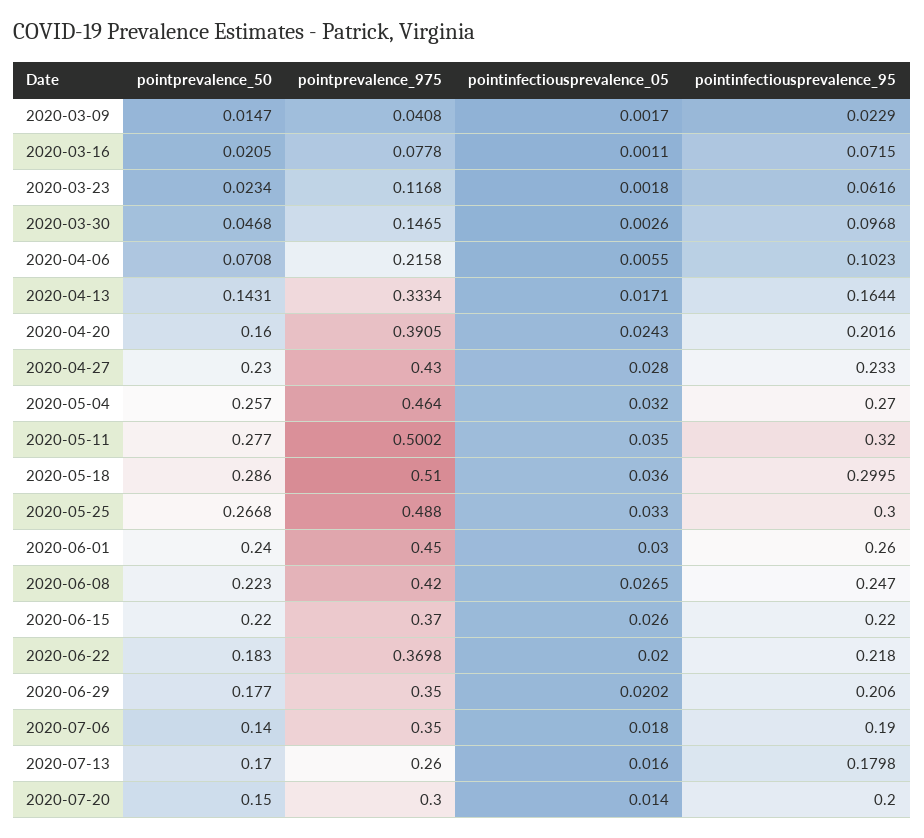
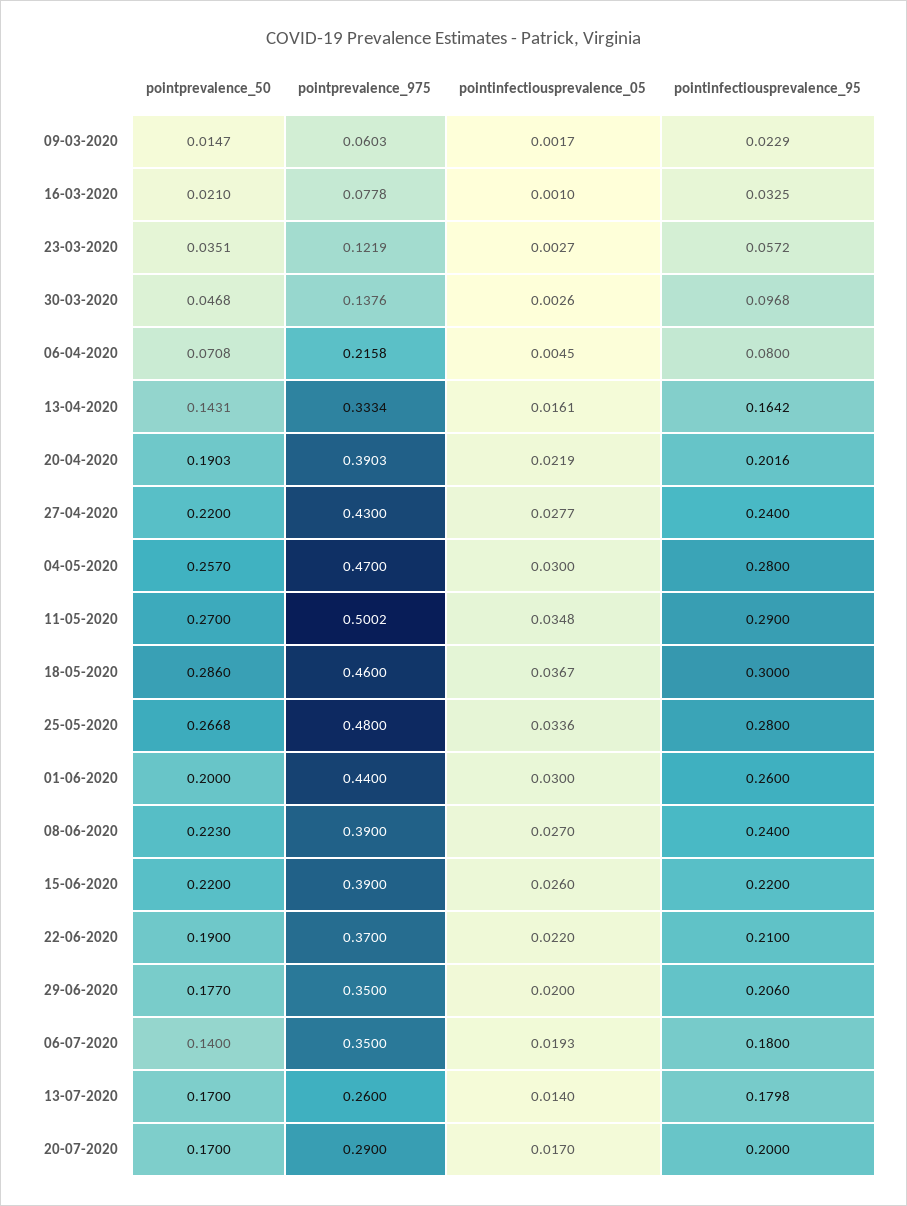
pointprevalence_975, 2020-03-09: 0.0408 -> 0.0603
pointprevalence_50, 2020-03-16: 0.0205 -> 0.021
pointinfectiousprevalence_05, 2020-03-16: 0.0011 -> 0.001
pointinfectiousprevalence_95, 2020-03-16: 0.0715 -> 0.0325
pointprevalence_50, 2020-03-23: 0.0234 -> 0.0351
pointprevalence_975, 2020-03-23: 0.1168 -> 0.1219
pointinfectiousprevalence_05, 2020-03-23: 0.0018 -> 0.0027
pointinfectiousprevalence_95, 2020-03-23: 0.0616 -> 0.0572
pointprevalence_975, 2020-03-30: 0.1465 -> 0.1376
pointinfectiousprevalence_05, 2020-04-06: 0.0055 -> 0.0045
pointinfectiousprevalence_95, 2020-04-06: 0.1023 -> 0.08
pointinfectiousprevalence_05, 2020-04-13: 0.0171 -> 0.0161
pointinfectiousprevalence_95, 2020-04-13: 0.1644 -> 0.1642
pointprevalence_50, 2020-04-20: 0.16 -> 0.1903
pointprevalence_975, 2020-04-20: 0.3905 -> 0.3903
pointinfectiousprevalence_05, 2020-04-20: 0.0243 -> 0.0219
pointprevalence_50, 2020-04-27: 0.23 -> 0.22
pointinfectiousprevalence_05, 2020-04-27: 0.028 -> 0.0277
pointinfectiousprevalence_95, 2020-04-27: 0.233 -> 0.24
pointprevalence_975, 2020-05-04: 0.464 -> 0.47
pointinfectiousprevalence_05, 2020-05-04: 0.032 -> 0.03
pointinfectiousprevalence_95, 2020-05-04: 0.27 -> 0.28
pointprevalence_50, 2020-05-11: 0.277 -> 0.27
pointinfectiousprevalence_05, 2020-05-11: 0.035 -> 0.0348
pointinfectiousprevalence_95, 2020-05-11: 0.32 -> 0.29
pointprevalence_975, 2020-05-18: 0.51 -> 0.46
pointinfectiousprevalence_05, 2020-05-18: 0.036 -> 0.0367
pointinfectiousprevalence_95, 2020-05-18: 0.2995 -> 0.3
pointprevalence_975, 2020-05-25: 0.488 -> 0.48
pointinfectiousprevalence_05, 2020-05-25: 0.033 -> 0.0336
pointinfectiousprevalence_95, 2020-05-25: 0.3 -> 0.28
pointprevalence_50, 2020-06-01: 0.24 -> 0.2
pointprevalence_975, 2020-06-01: 0.45 -> 0.44
pointprevalence_975, 2020-06-08: 0.42 -> 0.39
pointinfectiousprevalence_05, 2020-06-08: 0.0265 -> 0.027
pointinfectiousprevalence_95, 2020-06-08: 0.247 -> 0.24
pointprevalence_975, 2020-06-15: 0.37 -> 0.39
pointprevalence_50, 2020-06-22: 0.183 -> 0.19
pointprevalence_975, 2020-06-22: 0.3698 -> 0.37
pointinfectiousprevalence_05, 2020-06-22: 0.02 -> 0.022
pointinfectiousprevalence_95, 2020-06-22: 0.218 -> 0.21
pointinfectiousprevalence_05, 2020-06-29: 0.0202 -> 0.02
pointinfectiousprevalence_05, 2020-07-06: 0.018 -> 0.0193
pointinfectiousprevalence_95, 2020-07-06: 0.19 -> 0.18
pointinfectiousprevalence_05, 2020-07-13: 0.016 -> 0.014
pointprevalence_50, 2020-07-20: 0.15 -> 0.17
pointprevalence_975, 2020-07-20: 0.3 -> 0.29
pointinfectiousprevalence_05, 2020-07-20: 0.014 -> 0.017

